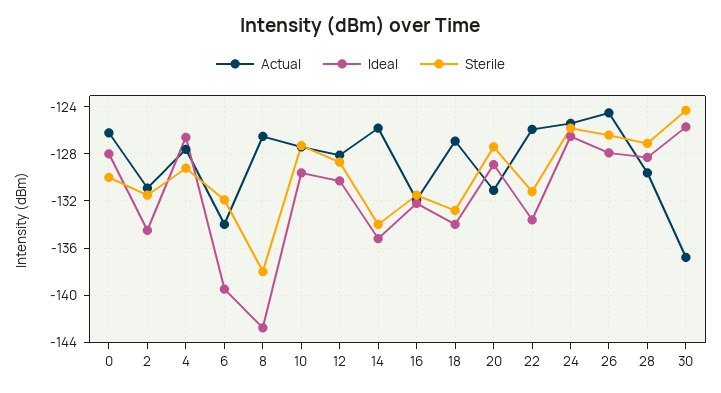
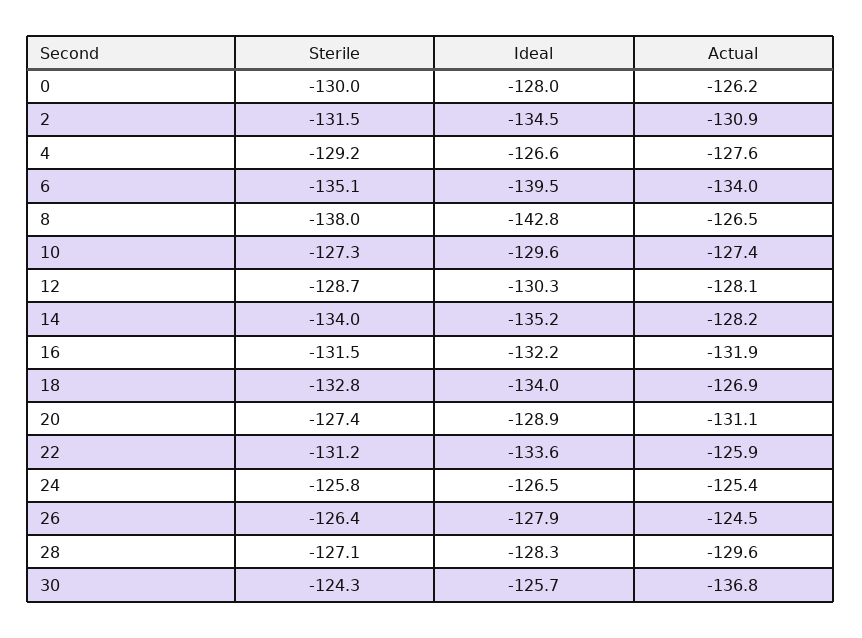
Sterile, 6: -132 -> -135.1
Actual, 14: -126 -> -128.2

